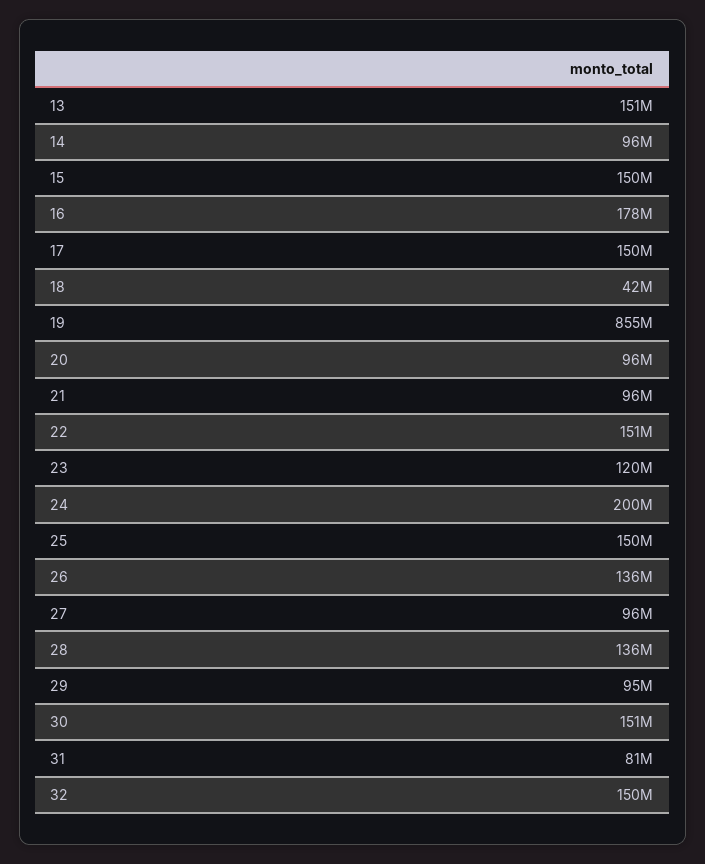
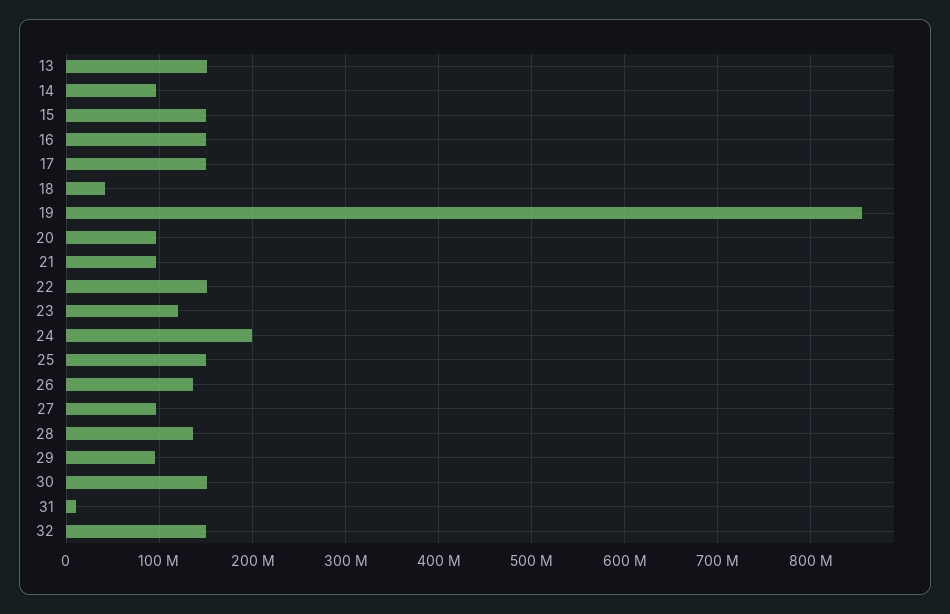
16: 178000000 -> 150000000
31: 81000000 -> 10000000

